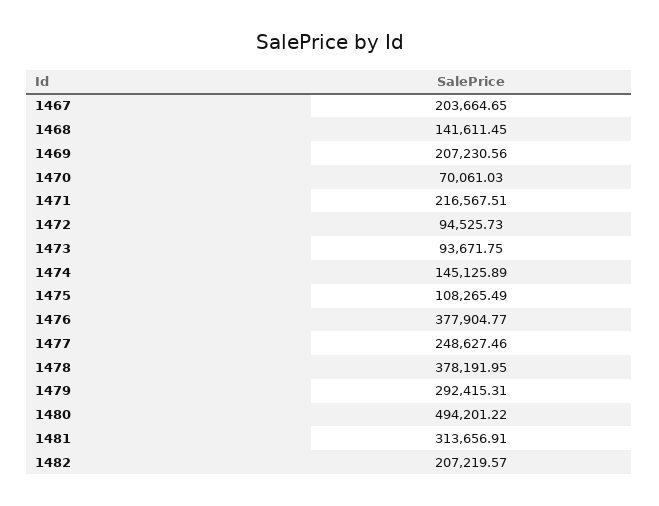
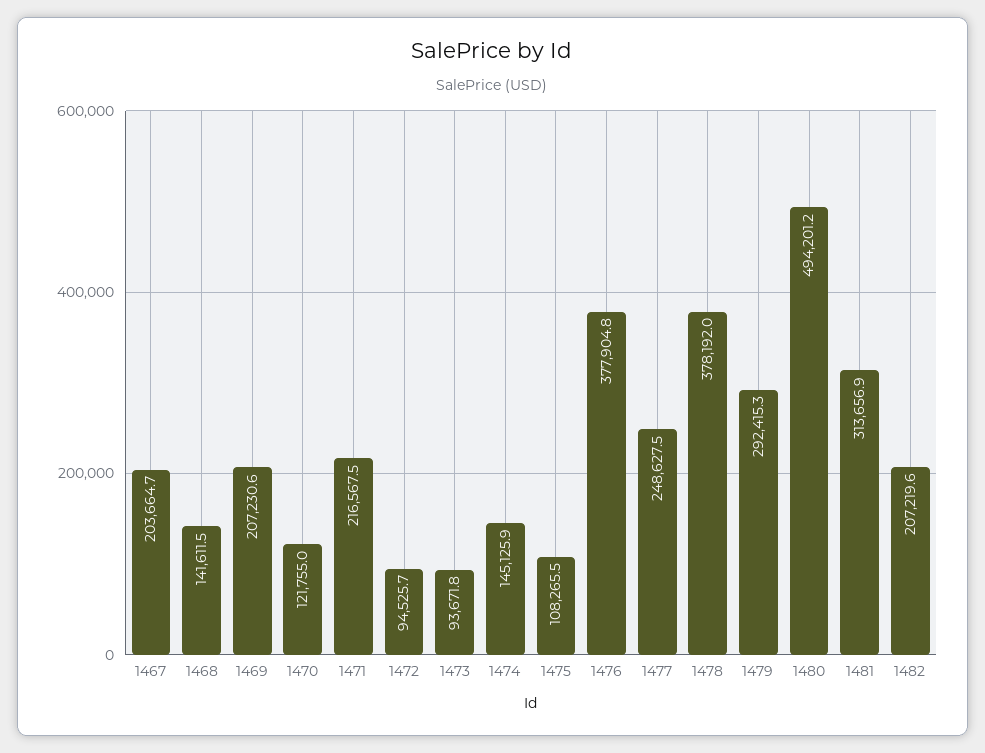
1470: 70061.03 -> 121755

